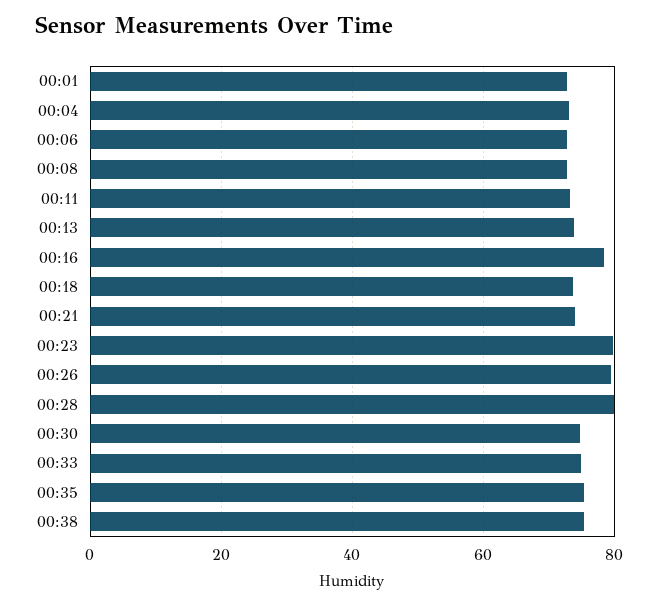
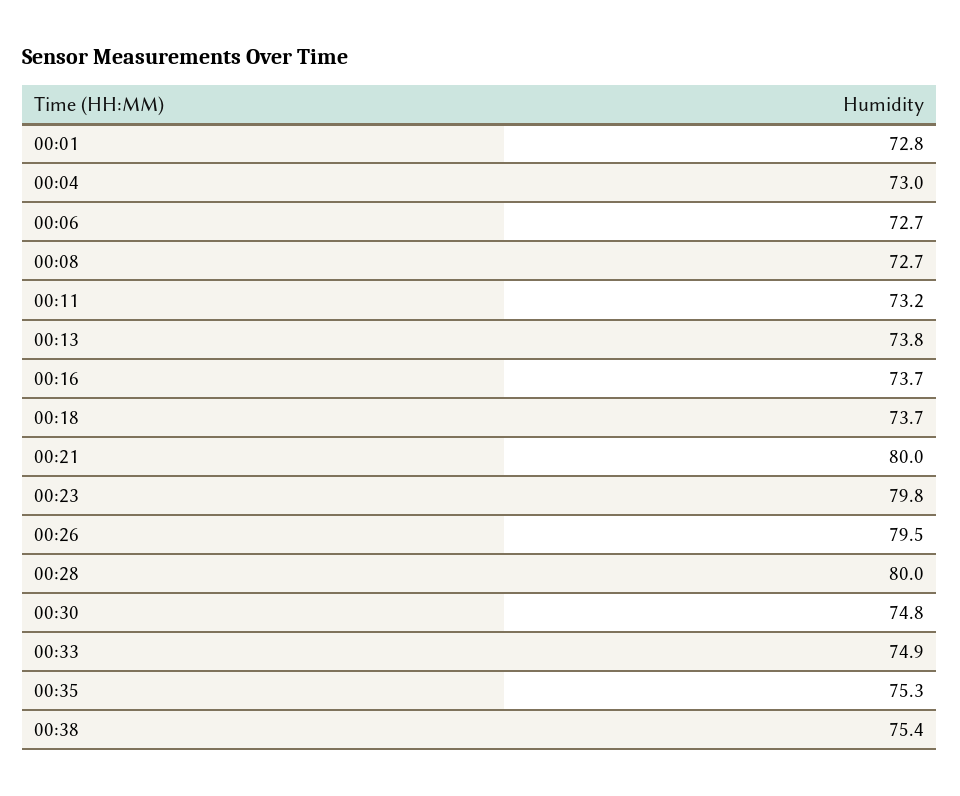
00:16: 78 -> 73.7
00:21: 74 -> 80

